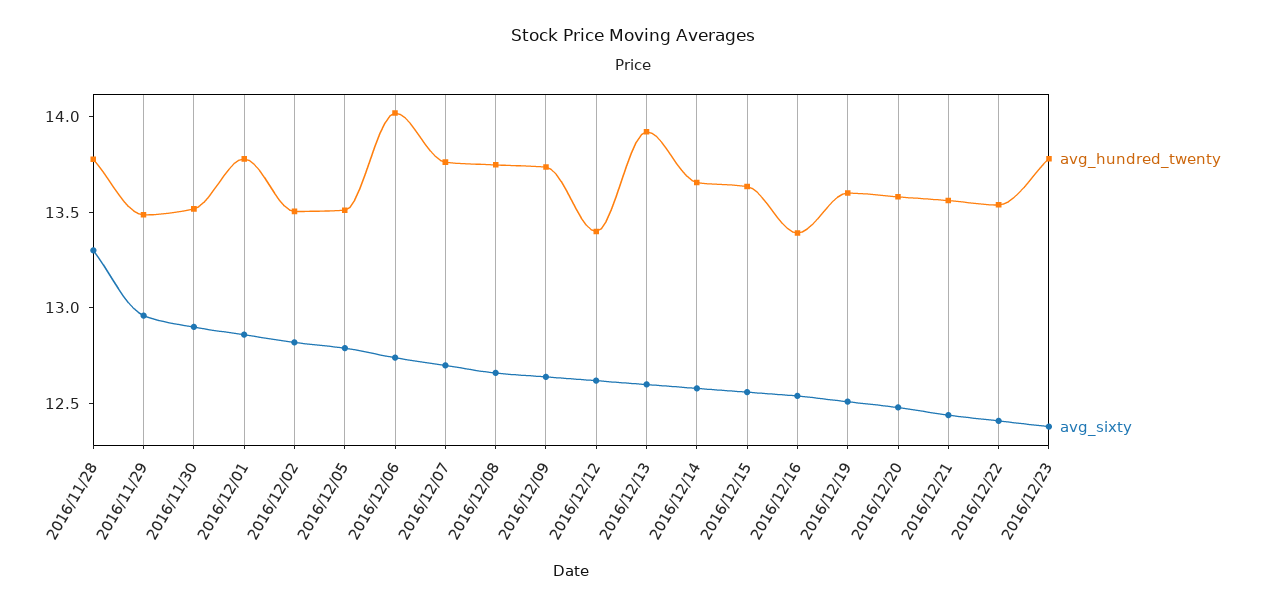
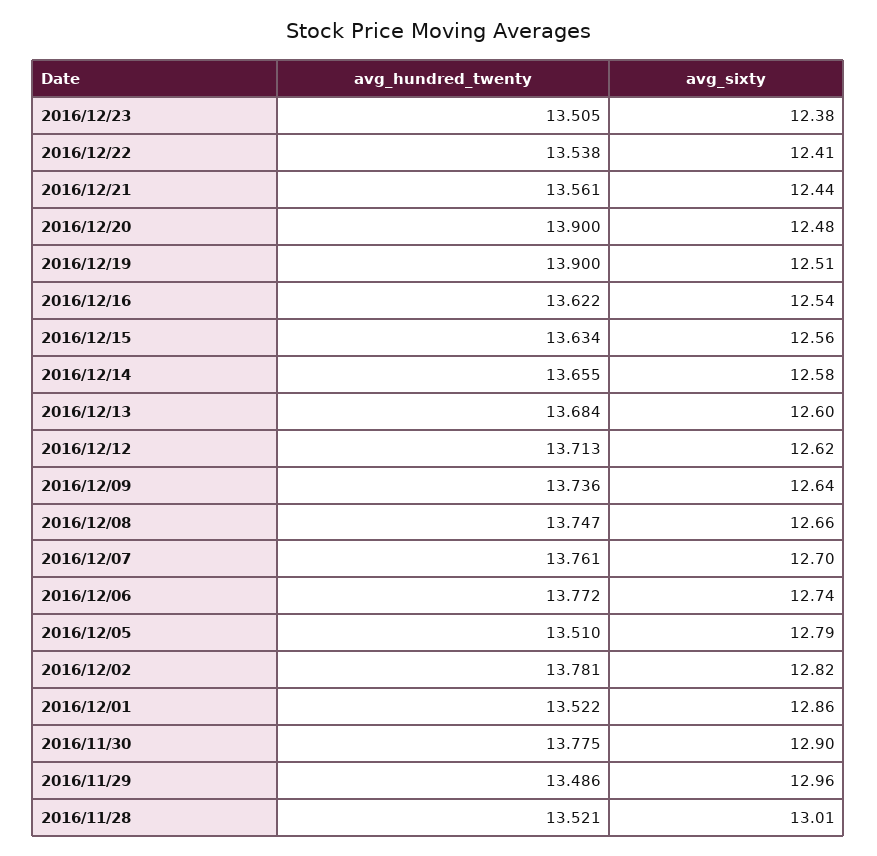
avg_hundred_twenty, 2016/11/28: 13.8 -> 13.521
avg_sixty, 2016/11/28: 13.3 -> 13.01
avg_hundred_twenty, 2016/11/30: 13.5 -> 13.775
avg_hundred_twenty, 2016/12/01: 13.8 -> 13.522
avg_hundred_twenty, 2016/12/02: 13.5 -> 13.781
avg_hundred_twenty, 2016/12/06: 14 -> 13.772
avg_hundred_twenty, 2016/12/12: 13.4 -> 13.713
avg_hundred_twenty, 2016/12/13: 13.9 -> 13.684
avg_hundred_twenty, 2016/12/16: 13.4 -> 13.622
avg_hundred_twenty, 2016/12/19: 13.6 -> 13.9
avg_hundred_twenty, 2016/12/20: 13.6 -> 13.9
avg_hundred_twenty, 2016/12/23: 13.8 -> 13.505

